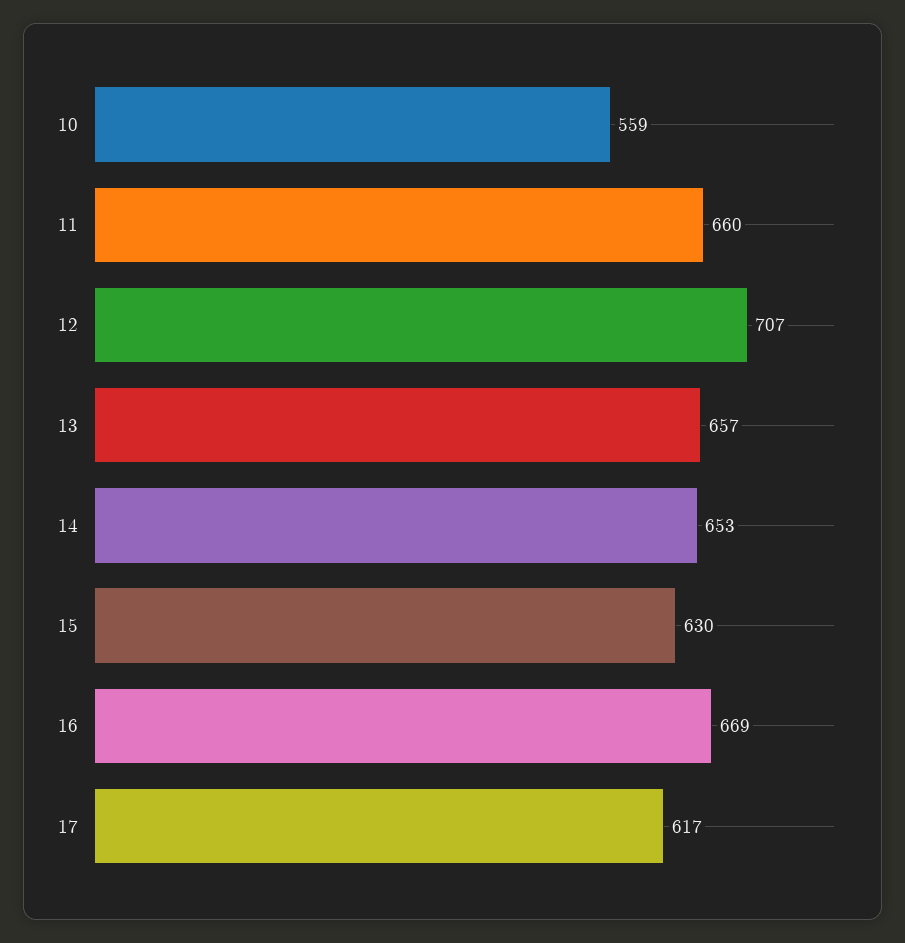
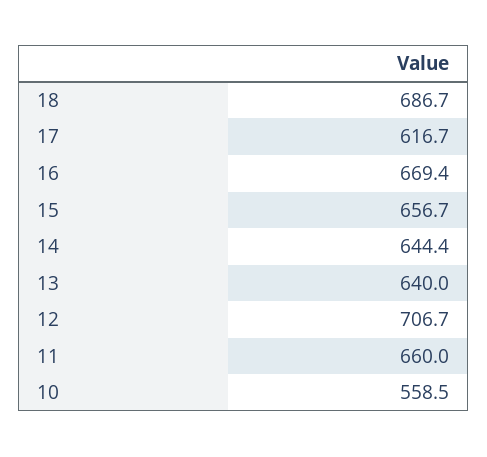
13: 657 -> 640
14: 653 -> 644.4
15: 630 -> 656.7
18: none -> 686.7

